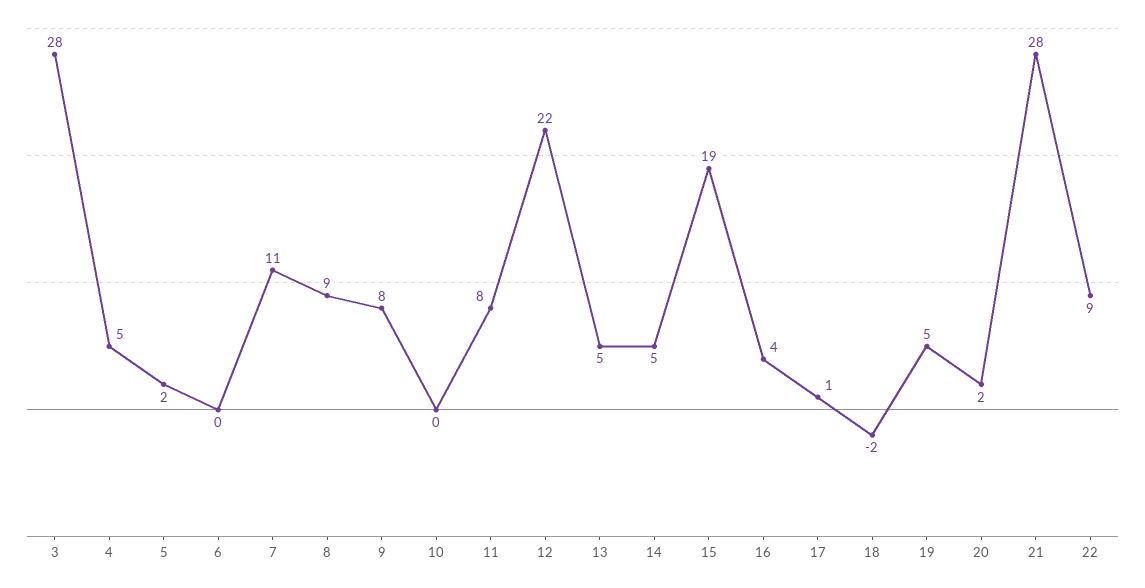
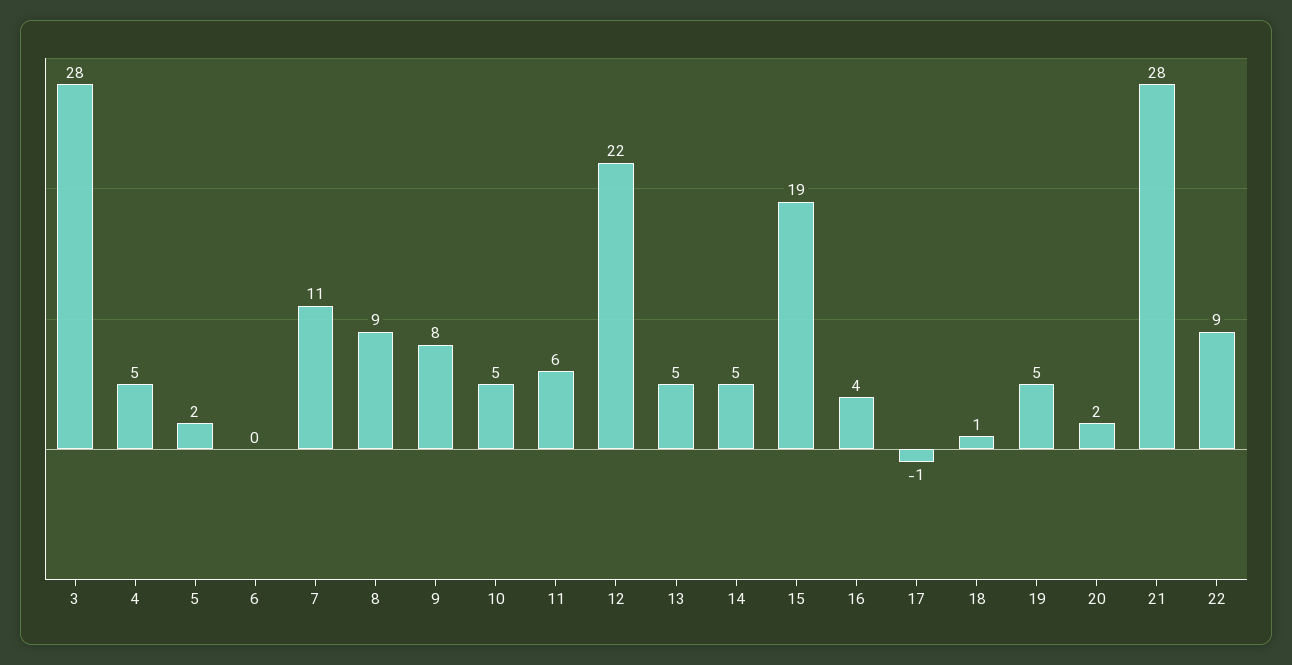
10: 0 -> 5
11: 8 -> 6
17: 1 -> -1
18: -2 -> 1

